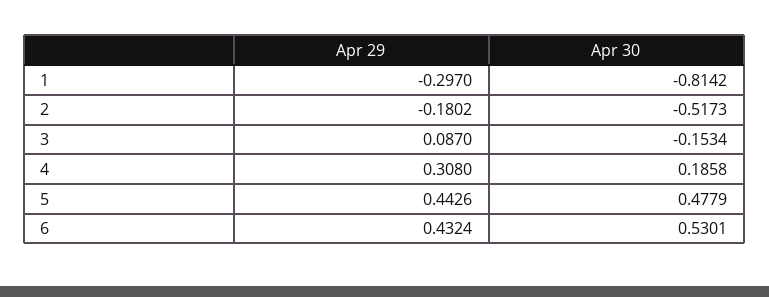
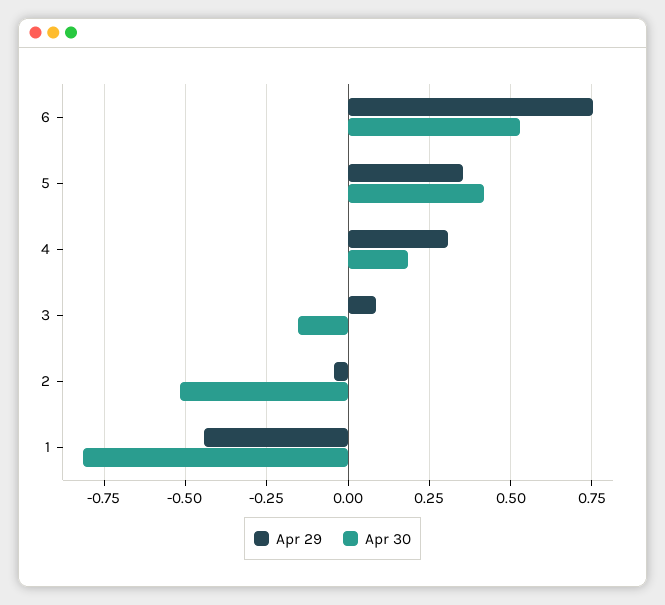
Apr 29, 1: -0.297 -> -0.45
Apr 29, 2: -0.1802 -> -0.05
Apr 29, 5: 0.4426 -> 0.35
Apr 30, 5: 0.4779 -> 0.425
Apr 29, 6: 0.4324 -> 0.75

